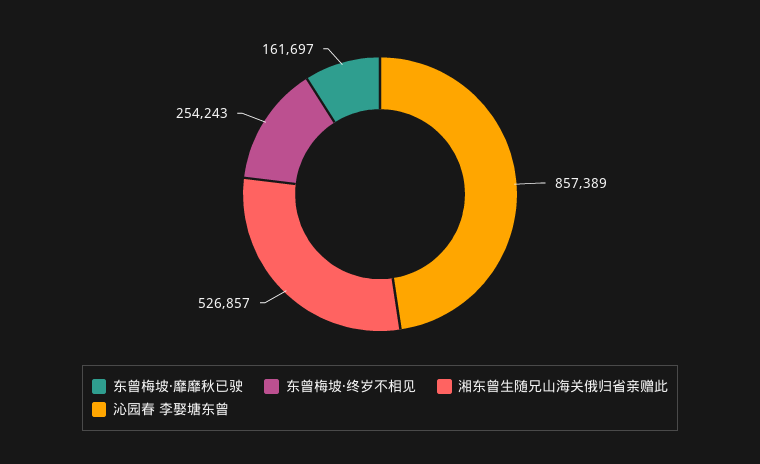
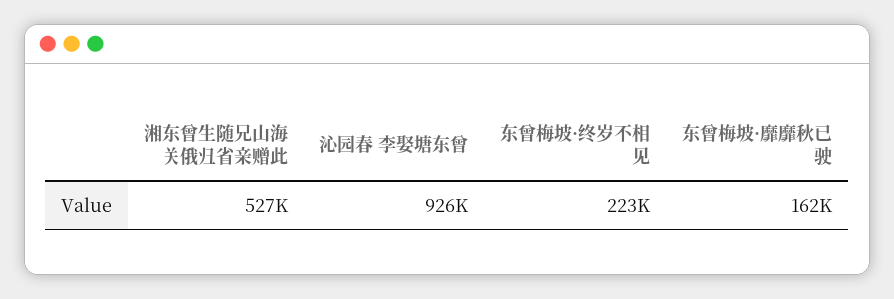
东曾梅坡·终岁不相见: 254243 -> 223000
沁园春 李娶塘东曾: 857389 -> 926000

